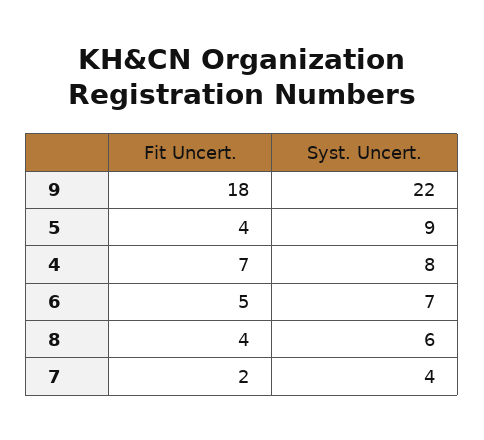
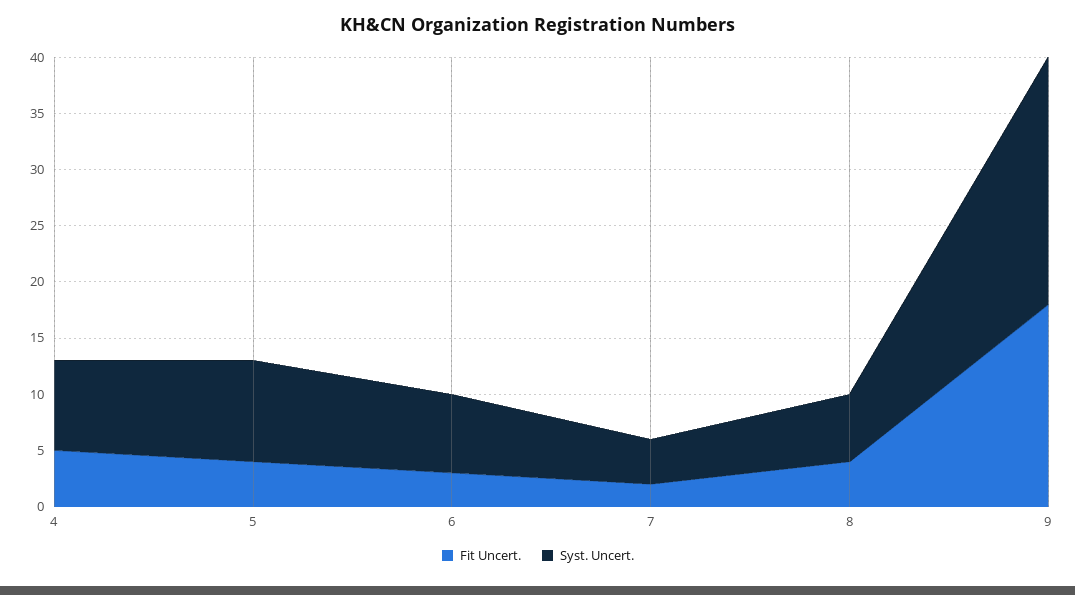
Fit Uncert., 4: 7 -> 5
Fit Uncert., 6: 5 -> 3

